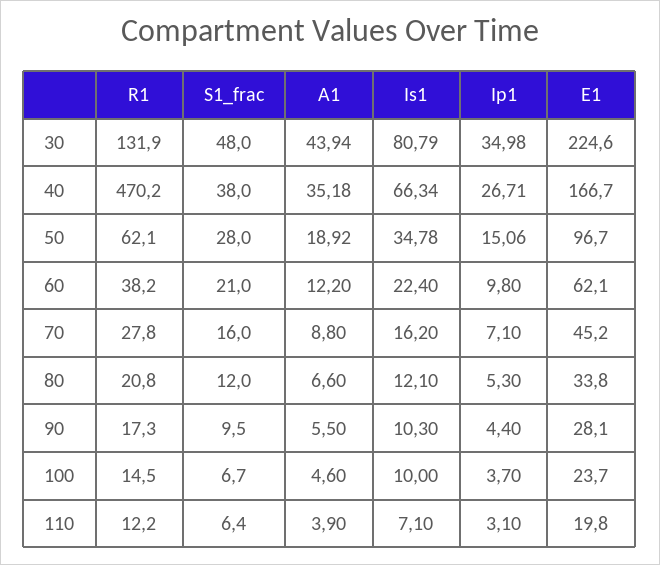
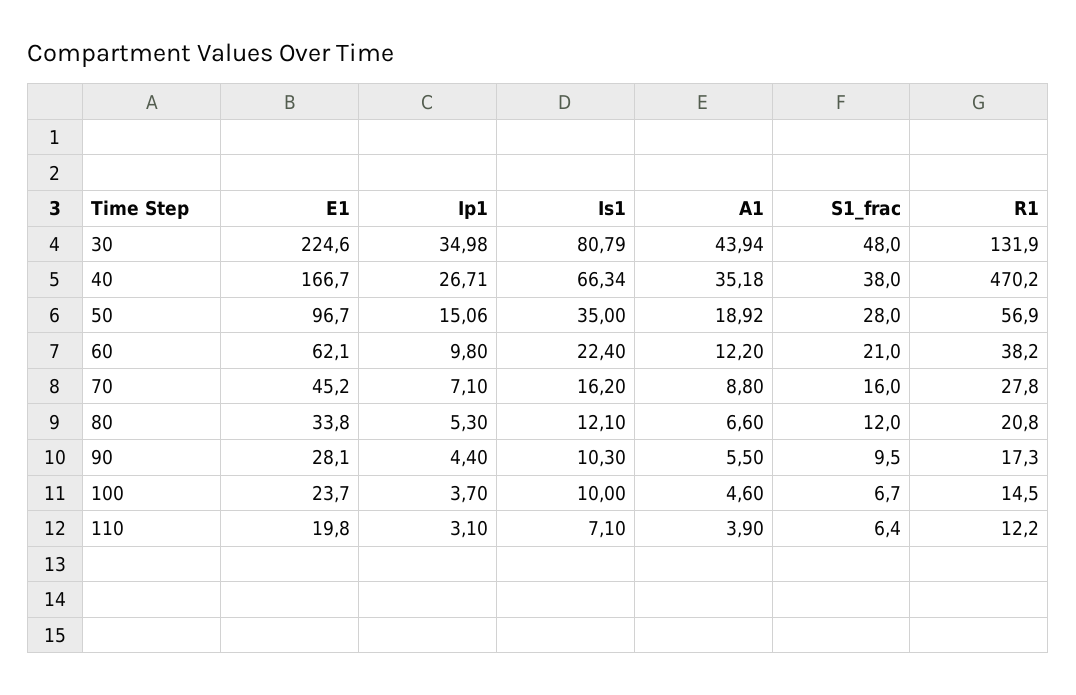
R1, 50: 62.1 -> 56.9
Is1, 50: 34.78 -> 35

